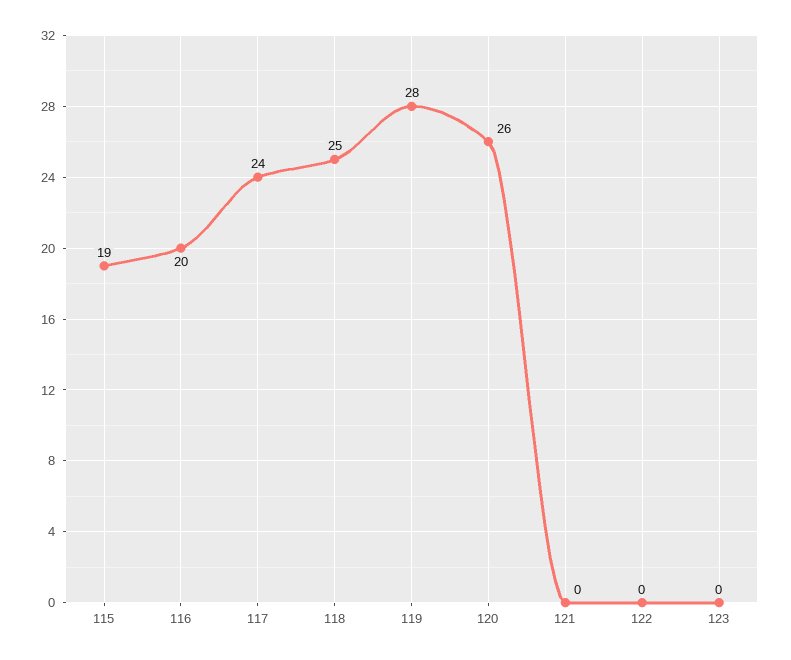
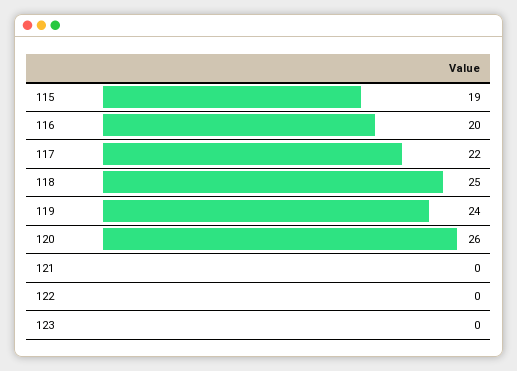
117: 24 -> 22
119: 28 -> 24

